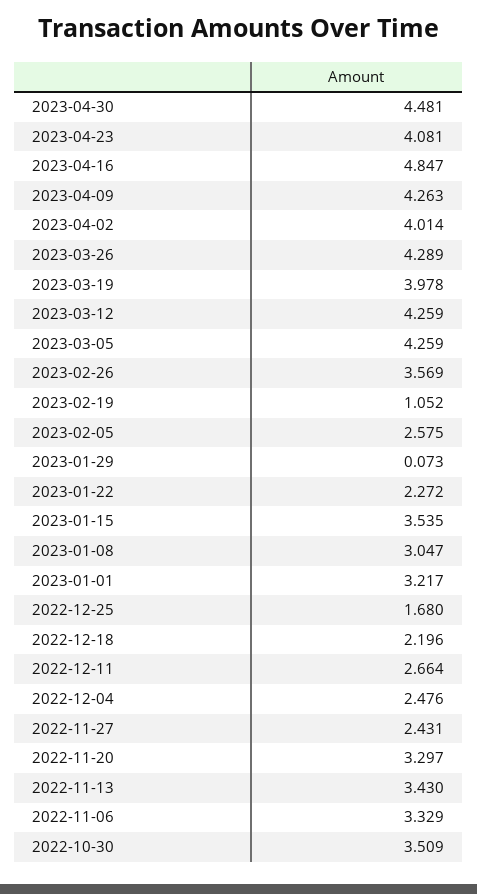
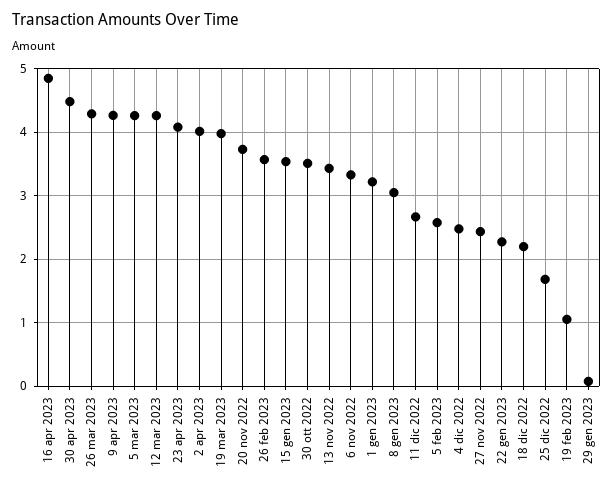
2022-11-20: 3.297 -> 3.7

